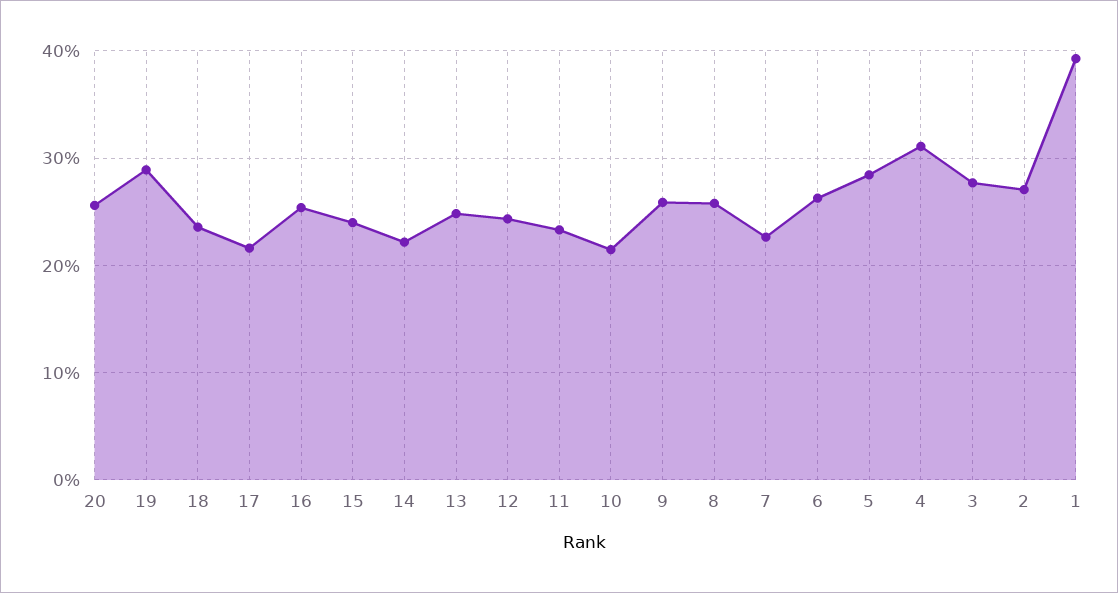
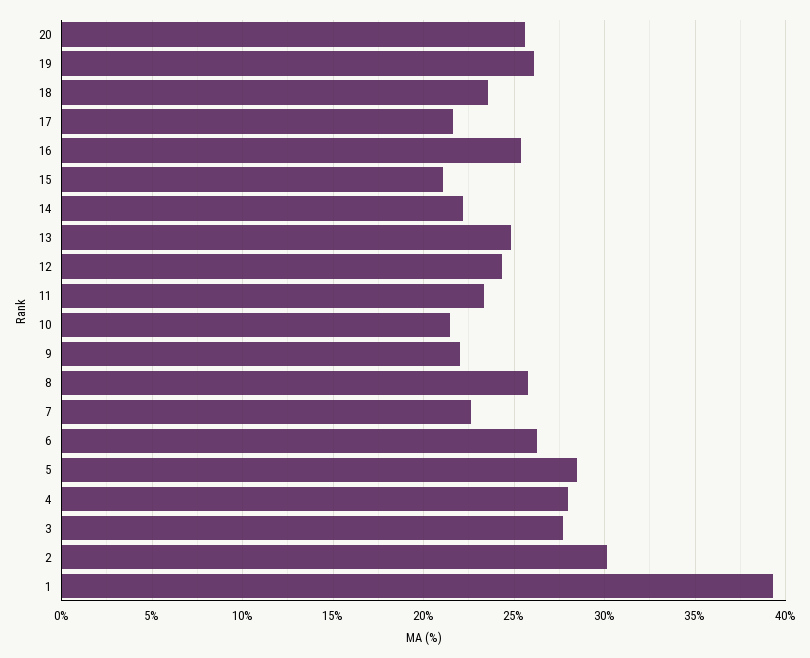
19: 29 -> 26
15: 24 -> 21
9: 26 -> 22
4: 31 -> 28
2: 27 -> 30

